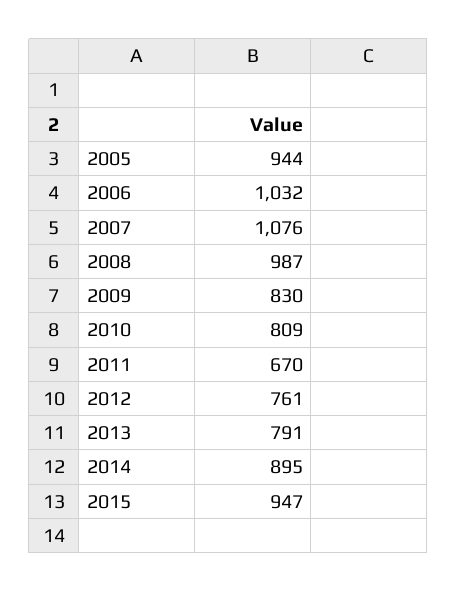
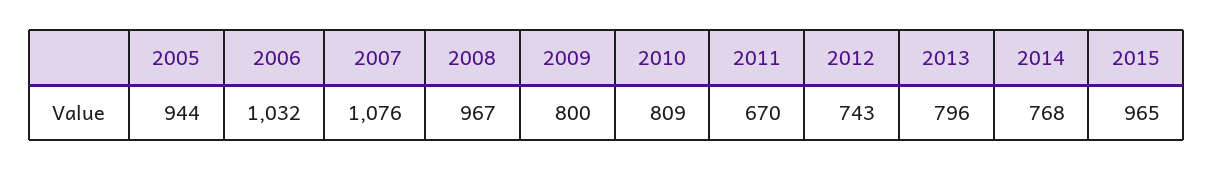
2008: 987 -> 967
2009: 830 -> 800
2012: 761 -> 743
2013: 791 -> 796
2014: 895 -> 768
2015: 947 -> 965

